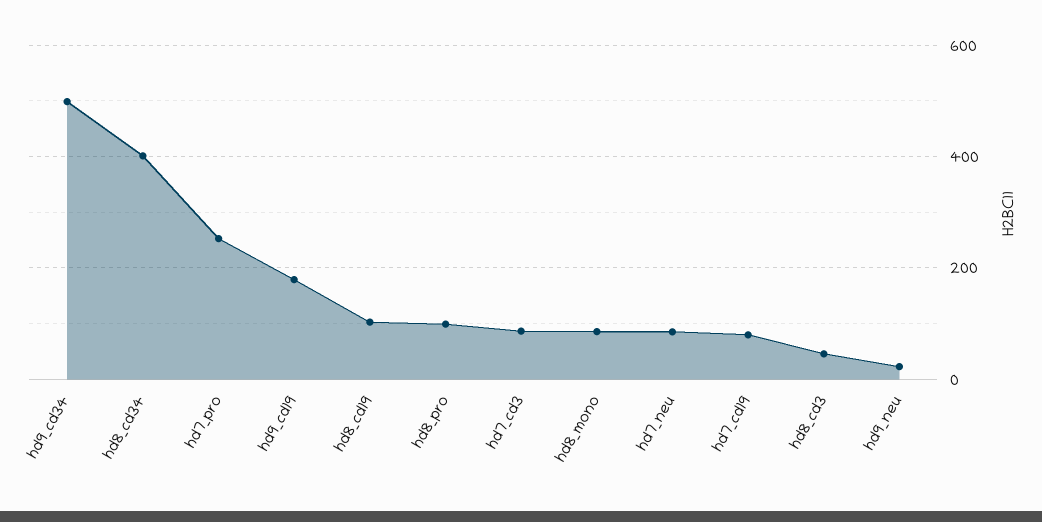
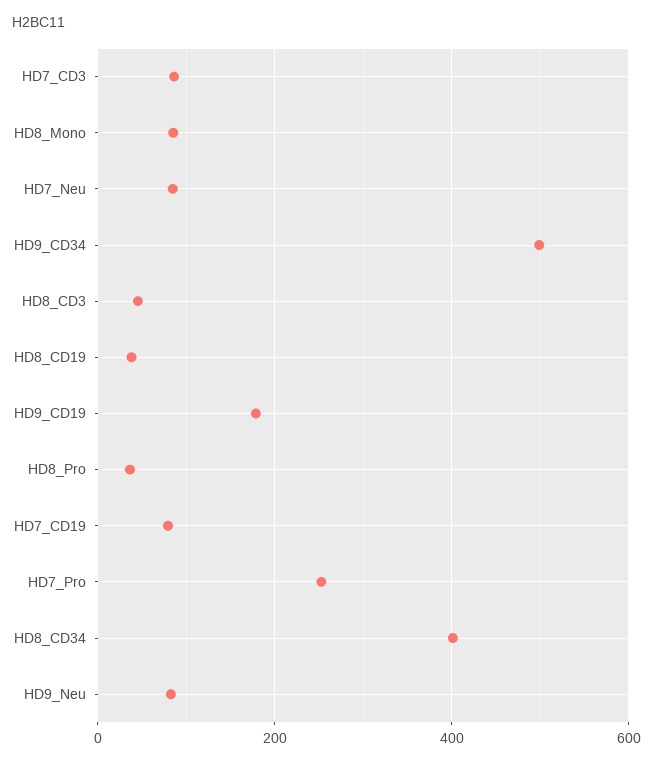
hd8_cd19: 100 -> 40
hd8_pro: 100 -> 40
hd9_neu: 20 -> 80

